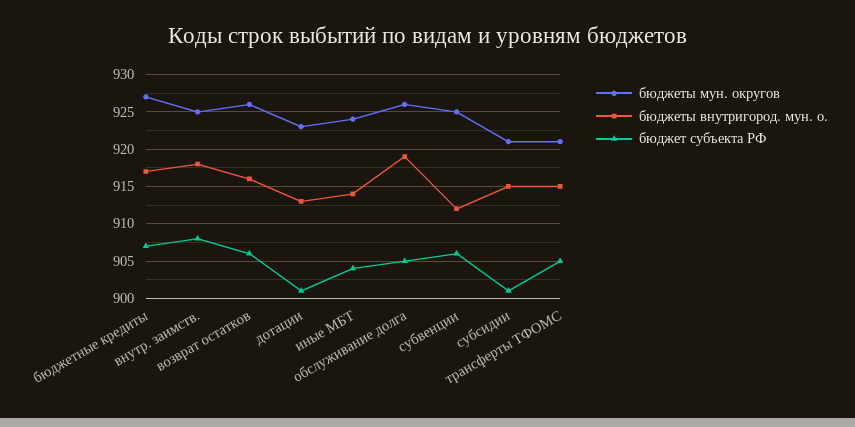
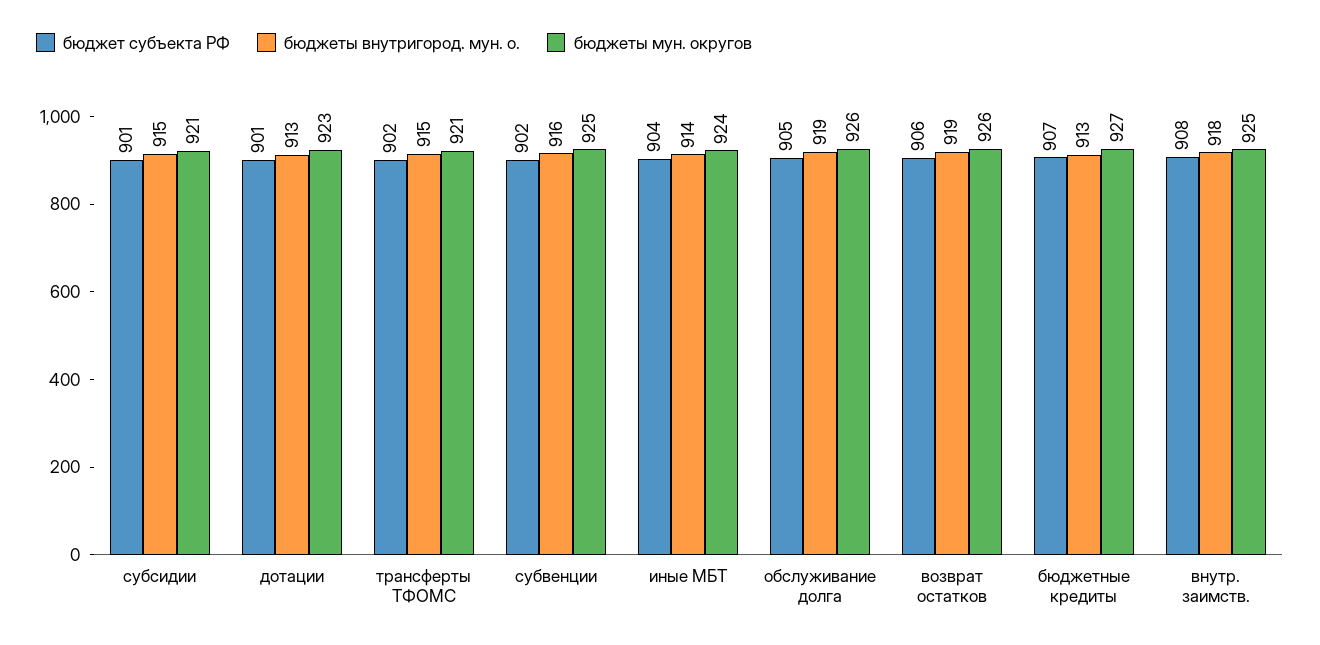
бюджеты внутригород. мун. о., бюджетные кредиты: 917 -> 913
бюджеты внутригород. мун. о., возврат остатков: 916 -> 919
бюджеты внутригород. мун. о., субвенции: 912 -> 916
бюджет субъекта РФ, субвенции: 906 -> 902
бюджет субъекта РФ, трансферты ТФОМС: 905 -> 902

